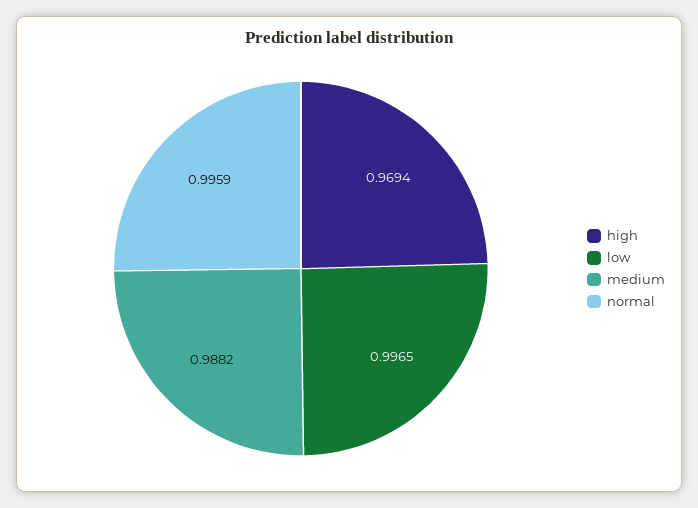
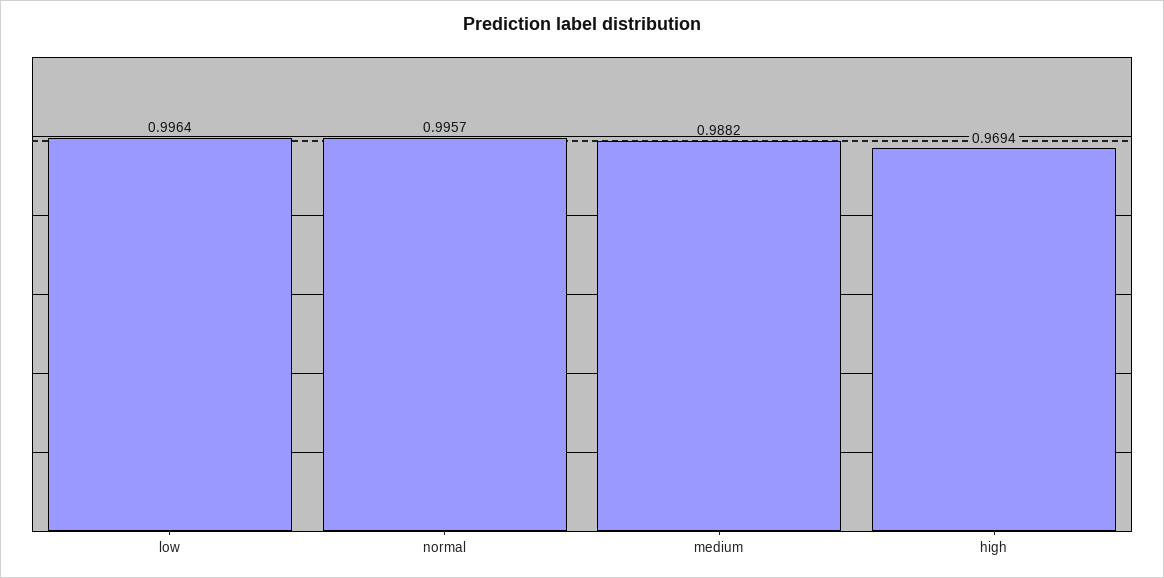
low: 0.9965 -> 0.9964
normal: 0.9959 -> 0.9957

